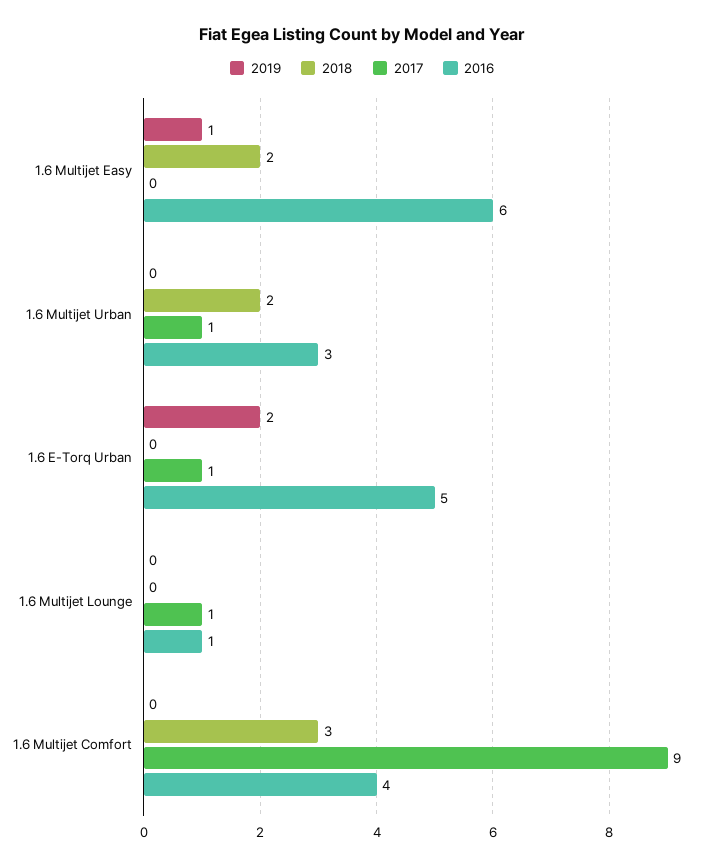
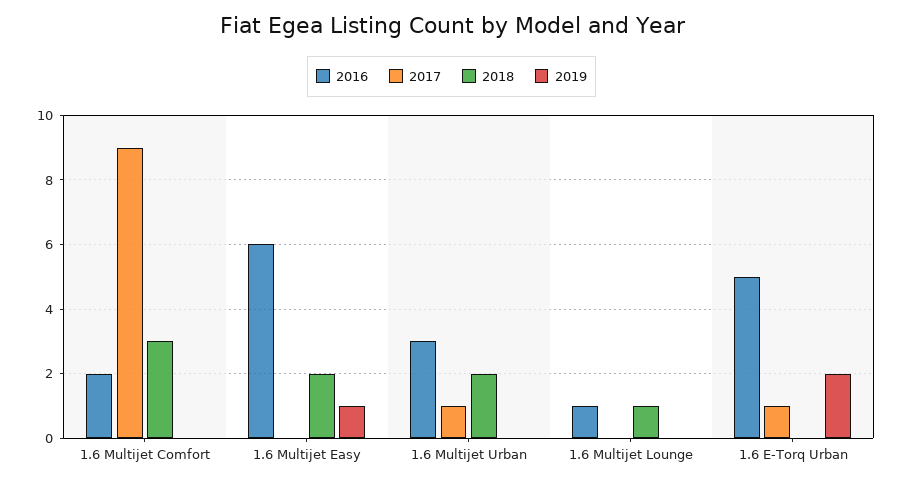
2018, 1.6 Multijet Lounge: 0 -> 1
2017, 1.6 Multijet Lounge: 1 -> 0
2016, 1.6 Multijet Comfort: 4 -> 2

